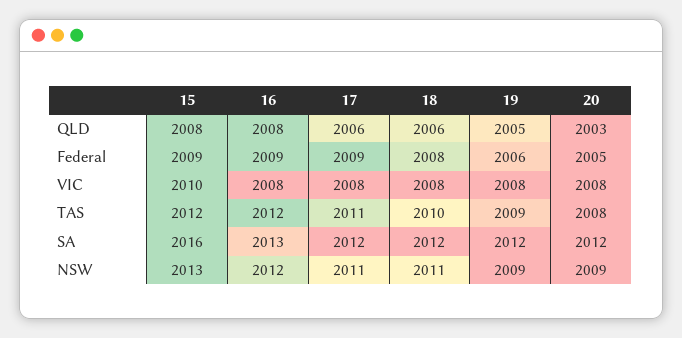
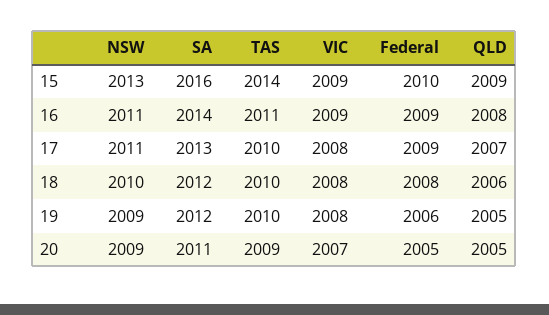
15, QLD: 2008 -> 2009
17, QLD: 2006 -> 2007
20, QLD: 2003 -> 2005
15, Federal: 2009 -> 2010
15, VIC: 2010 -> 2009
16, VIC: 2008 -> 2009
20, VIC: 2008 -> 2007
15, TAS: 2012 -> 2014
16, TAS: 2012 -> 2011
17, TAS: 2011 -> 2010
19, TAS: 2009 -> 2010
20, TAS: 2008 -> 2009
16, SA: 2013 -> 2014
17, SA: 2012 -> 2013
20, SA: 2012 -> 2011
16, NSW: 2012 -> 2011
18, NSW: 2011 -> 2010

